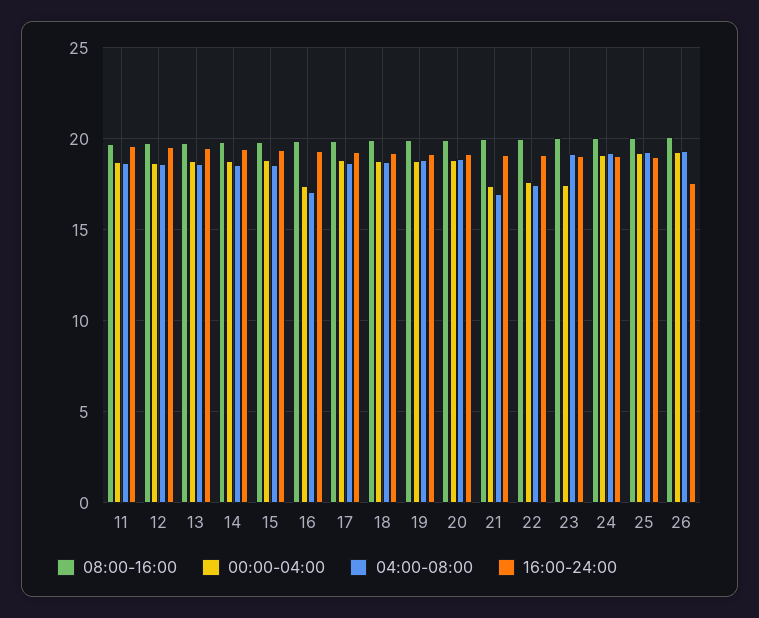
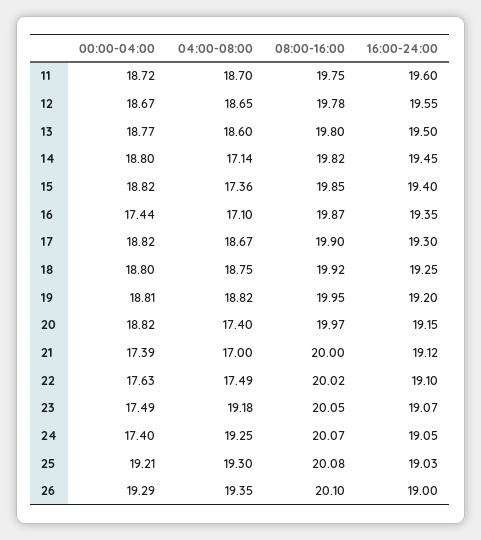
04:00-08:00, 14: 18.5 -> 17.14
04:00-08:00, 15: 18.5 -> 17.36
04:00-08:00, 20: 19 -> 17.4
00:00-04:00, 24: 19 -> 17.4
16:00-24:00, 26: 17.5 -> 19

